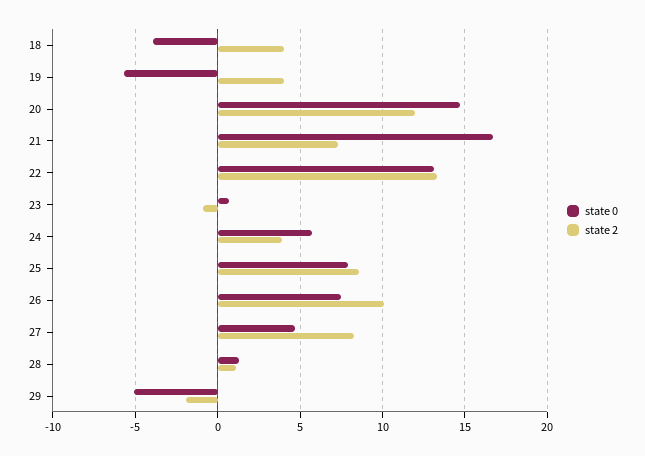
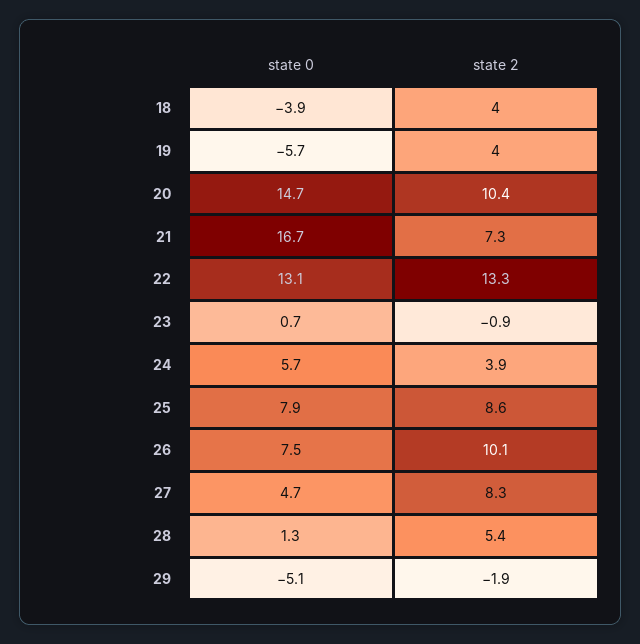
state 2, 20: 12 -> 10.4
state 2, 28: 1 -> 5.4

